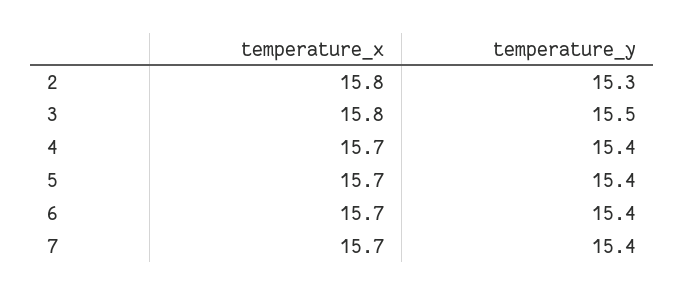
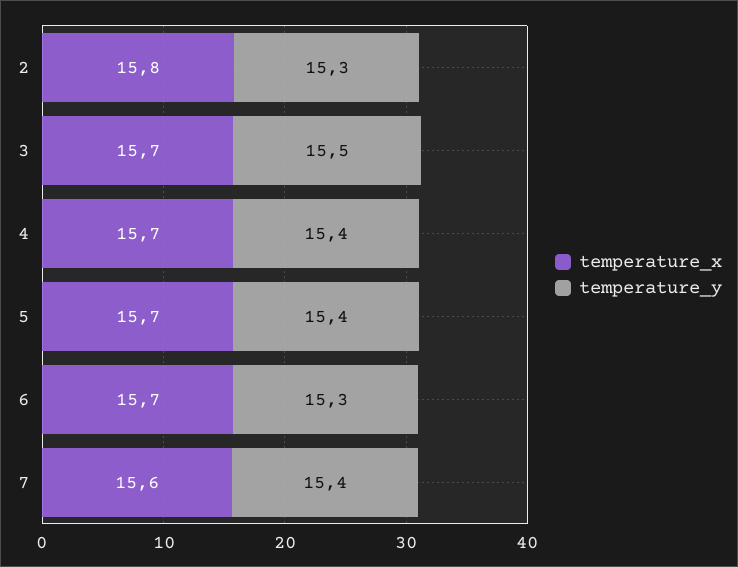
temperature_x, 3: 15.8 -> 15.7
temperature_y, 6: 15.4 -> 15.3
temperature_x, 7: 15.7 -> 15.6

